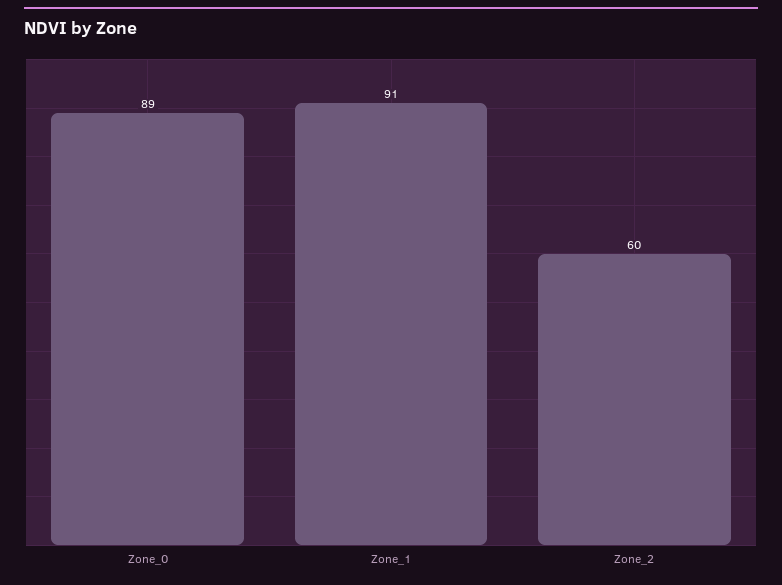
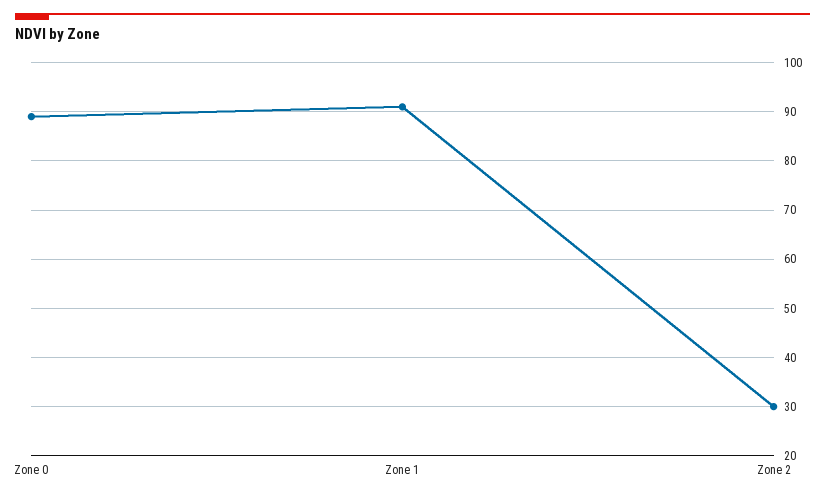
Zone_2: 60 -> 30

